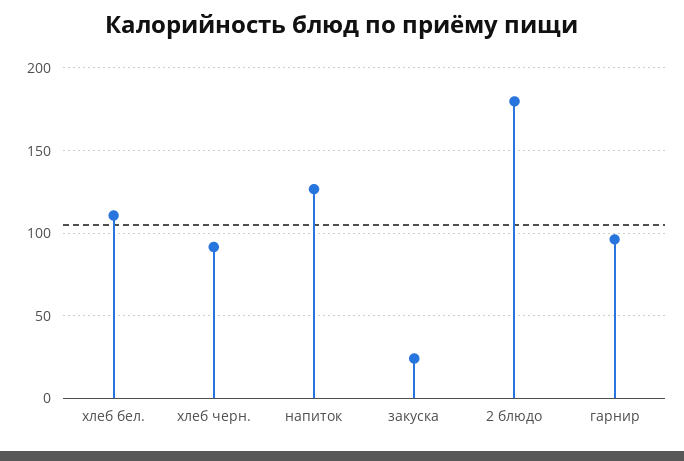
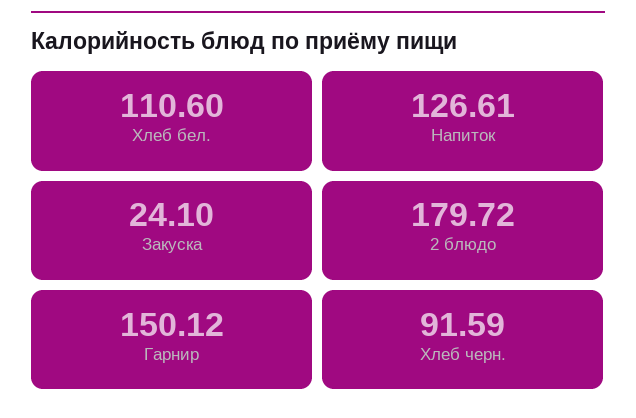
гарнир: 95 -> 150.12

